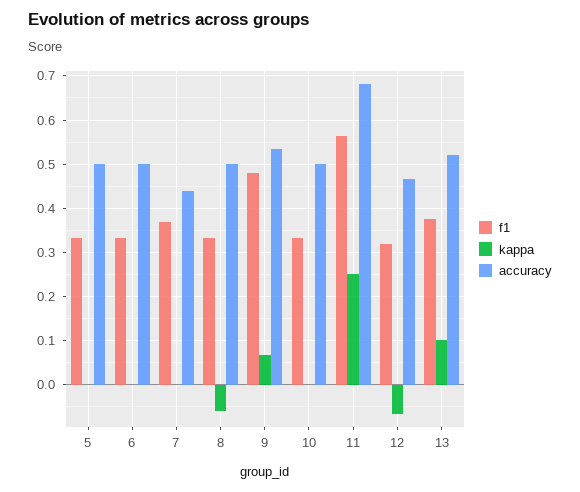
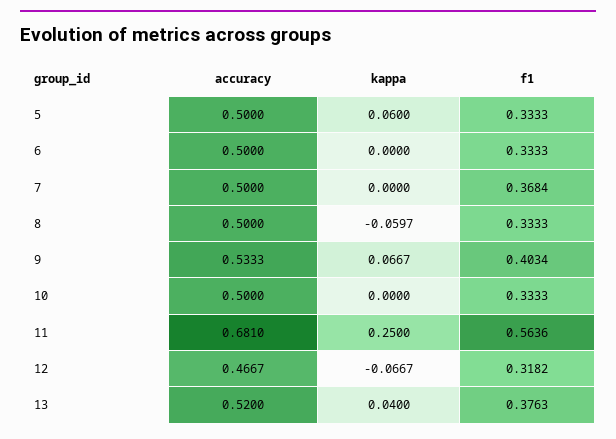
kappa, 5: 0 -> 0.06
accuracy, 7: 0.44 -> 0.5
f1, 9: 0.48 -> 0.4034
kappa, 13: 0.1 -> 0.04

